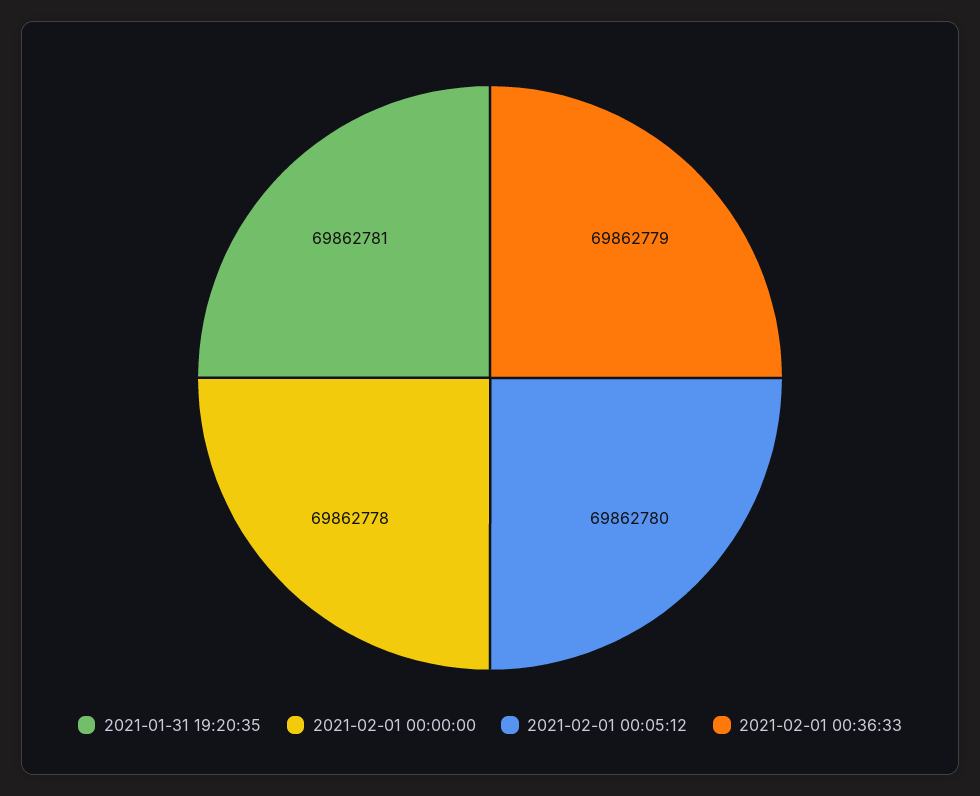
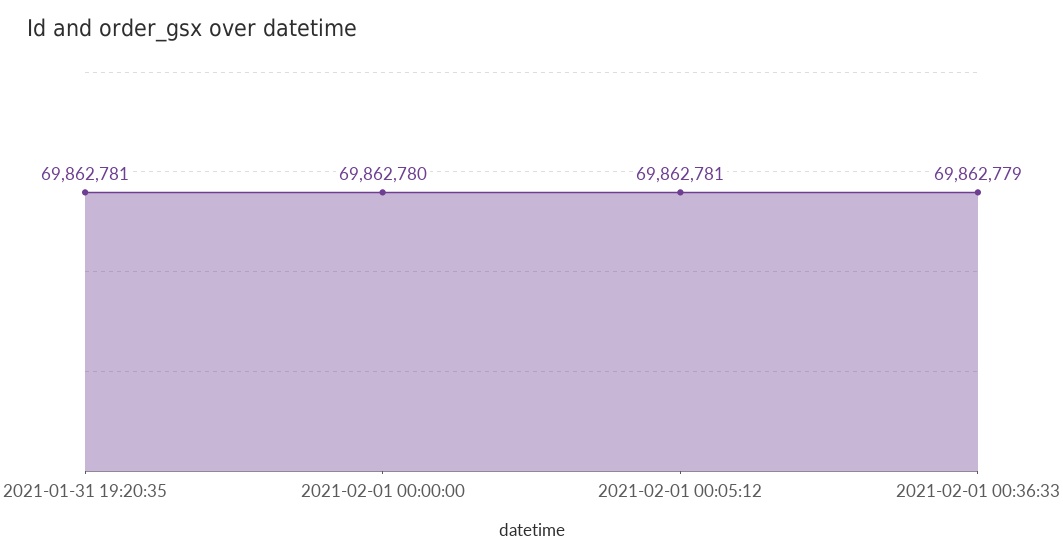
2021-02-01 00:00:00: 69862778 -> 69862780
2021-02-01 00:05:12: 69862780 -> 69862781

